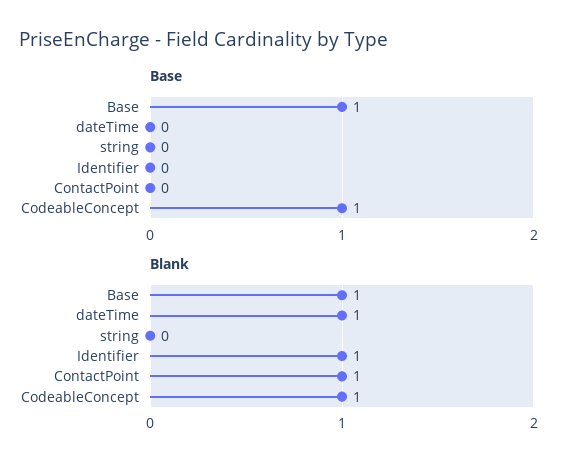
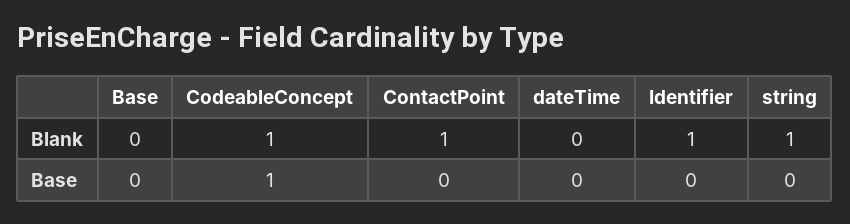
Base, Base: 1 -> 0
Blank, Base: 1 -> 0
Blank, dateTime: 1 -> 0
Blank, string: 0 -> 1

